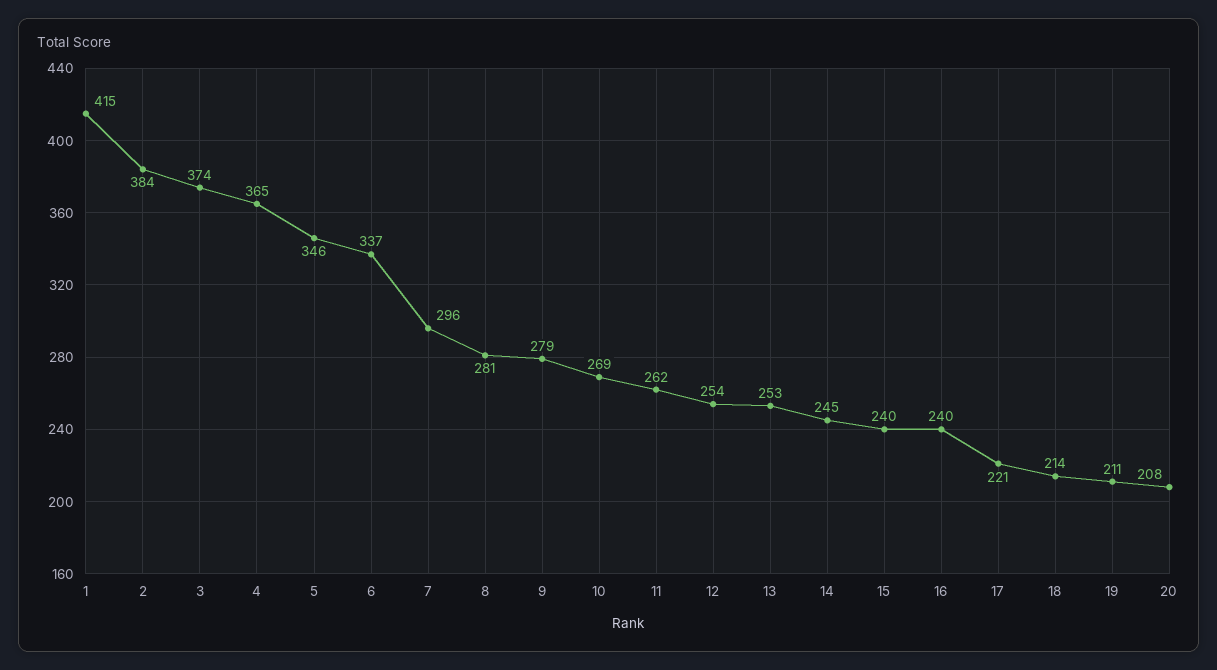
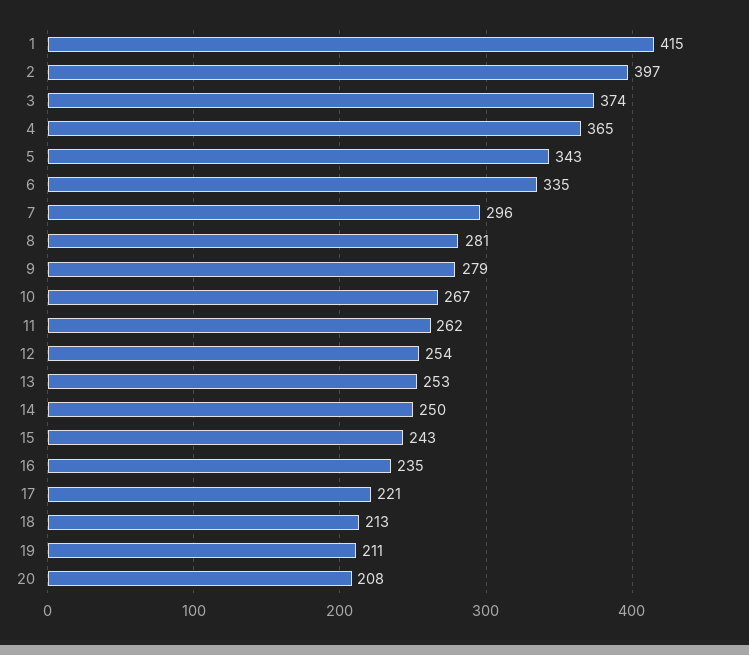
2: 384 -> 397
5: 346 -> 343
6: 337 -> 335
10: 269 -> 267
14: 245 -> 250
15: 240 -> 243
16: 240 -> 235
18: 214 -> 213

